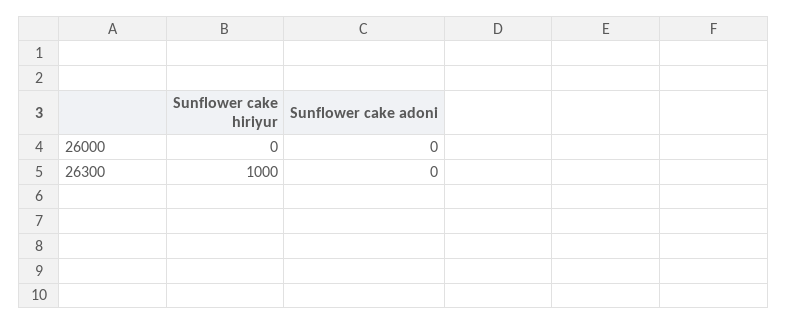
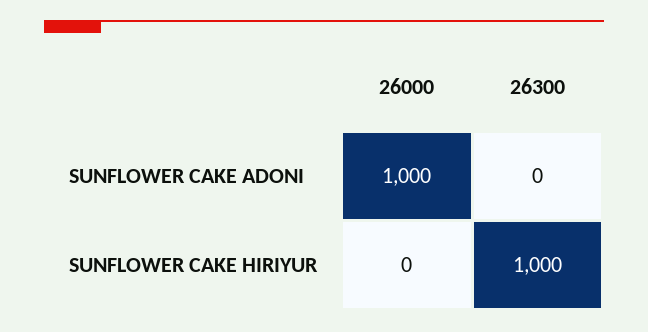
Sunflower cake adoni, 26000: 0 -> 1000

